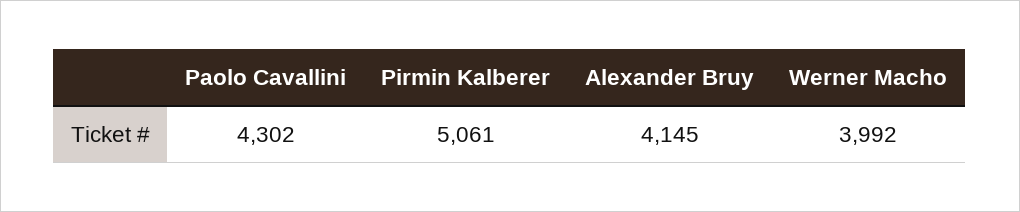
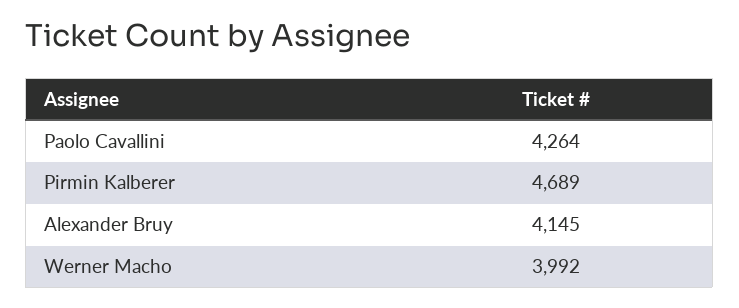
Paolo Cavallini: 4302 -> 4264
Pirmin Kalberer: 5061 -> 4689

